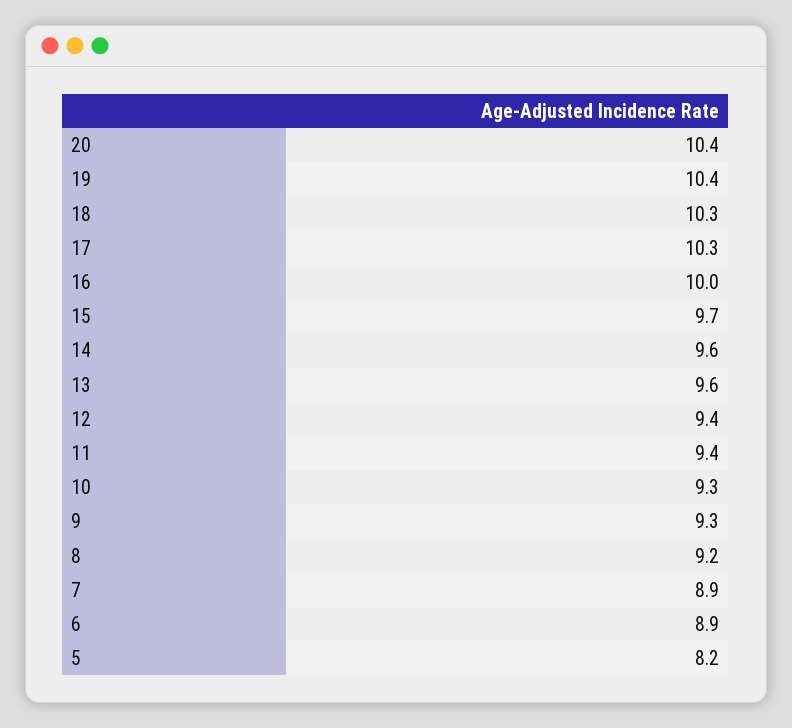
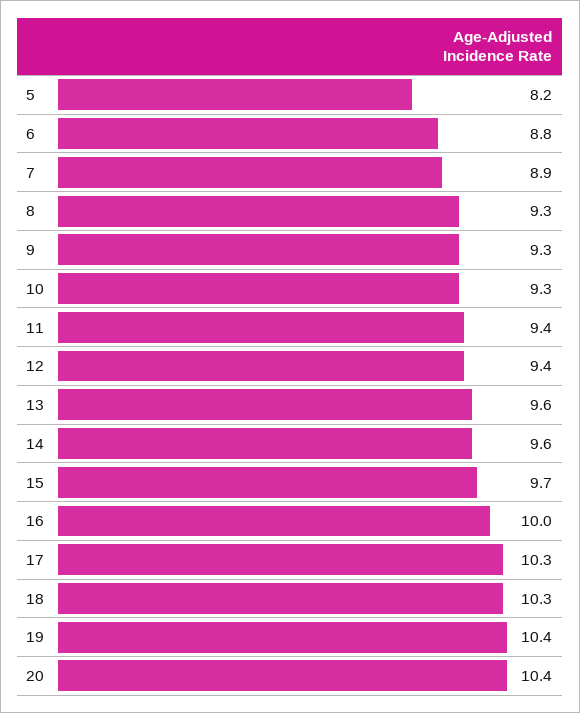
8: 9.2 -> 9.3
6: 8.9 -> 8.8

